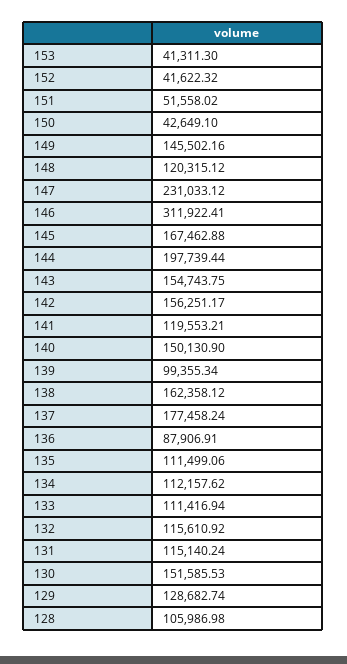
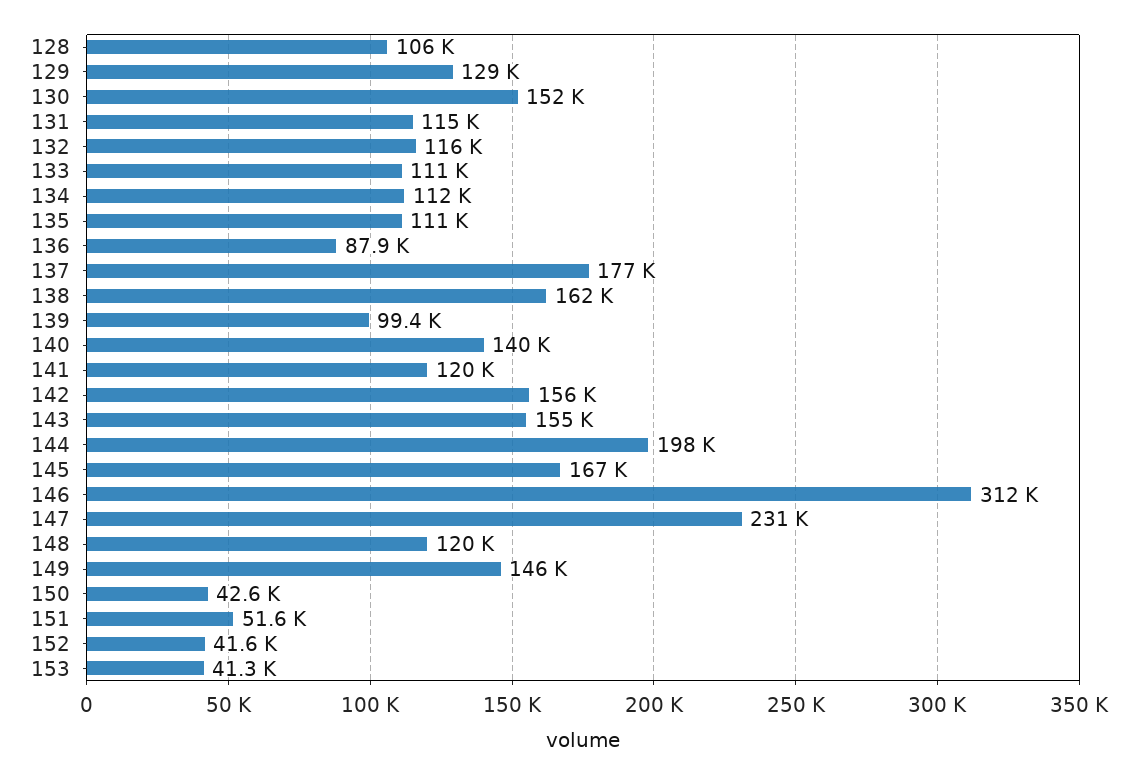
140: 150130.9 -> 140000

